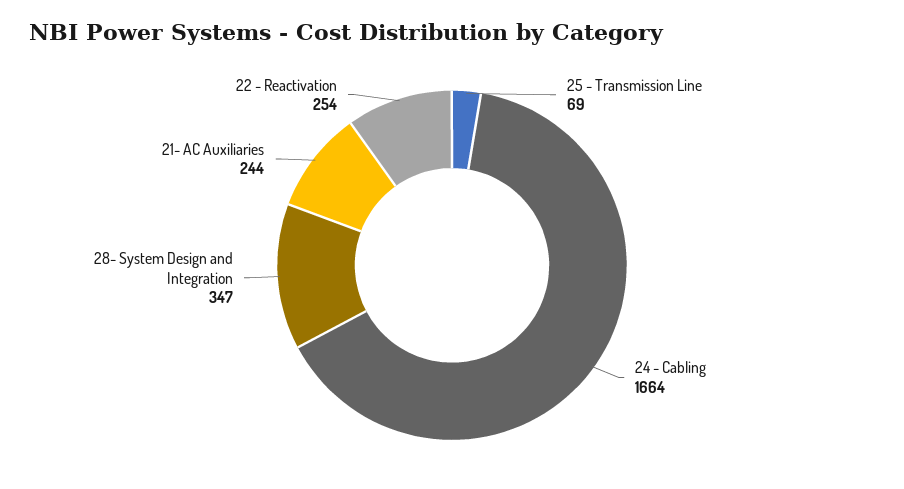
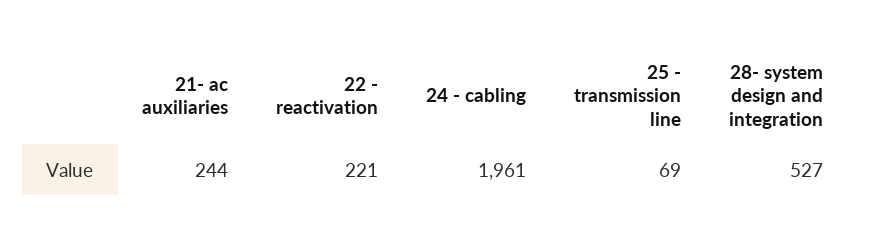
24 - Cabling: 1664 -> 1961
28- System Design and Integration: 347 -> 527
22 - Reactivation: 254 -> 221

